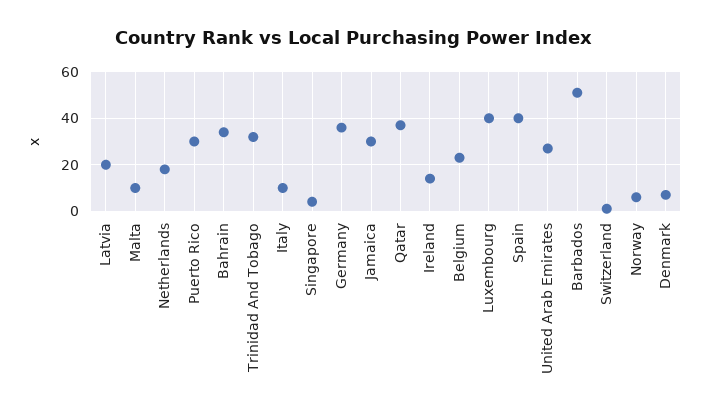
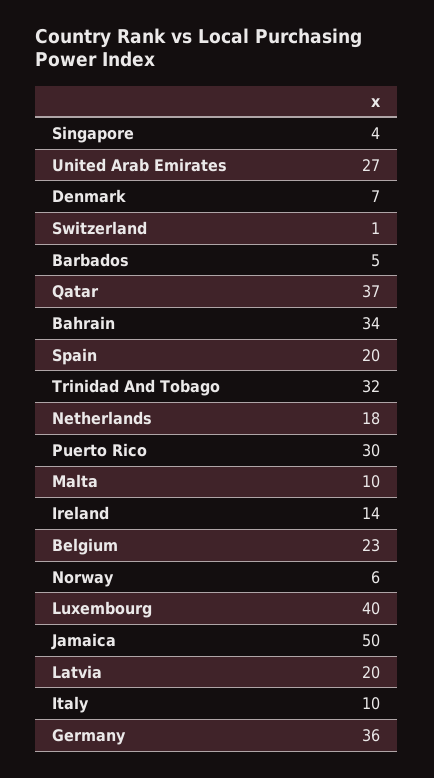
Jamaica: 30 -> 50
Spain: 40 -> 20
Barbados: 50 -> 5

